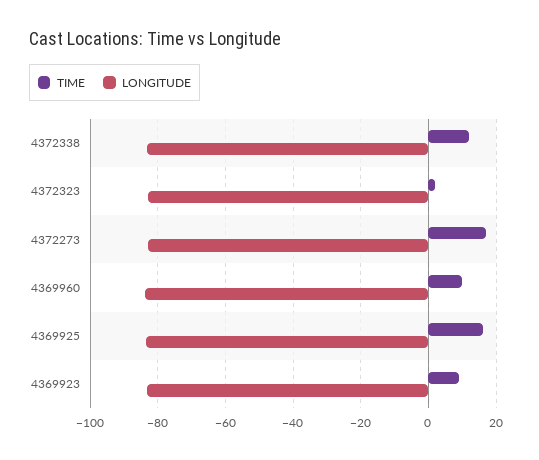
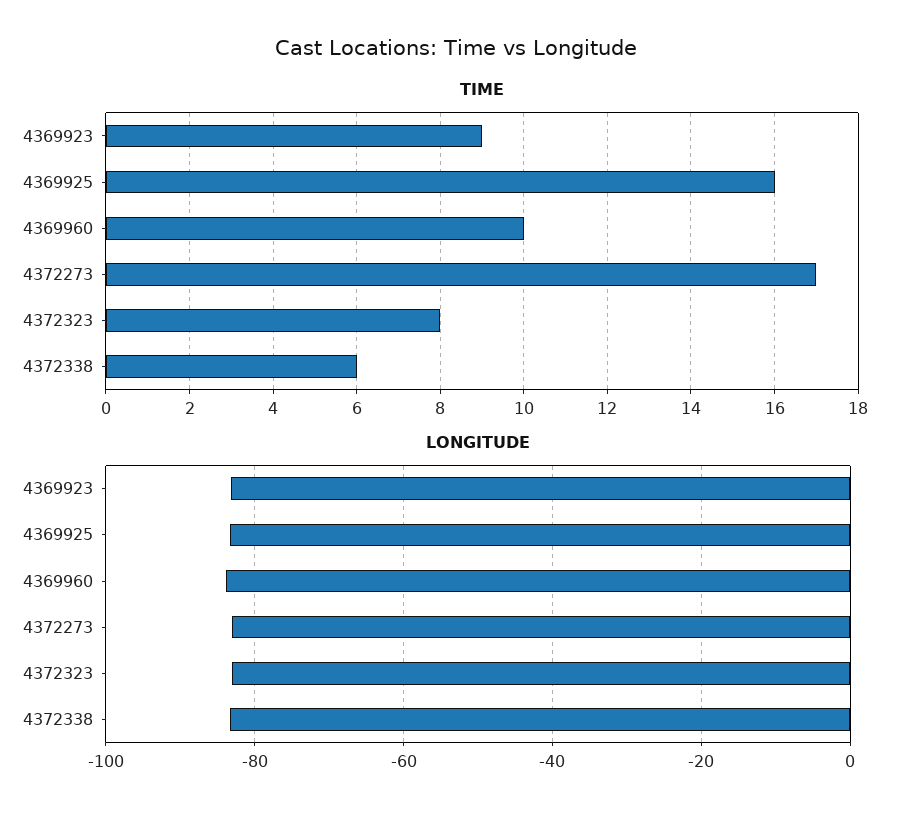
TIME, 4372338: 12 -> 6
TIME, 4372323: 2 -> 8

